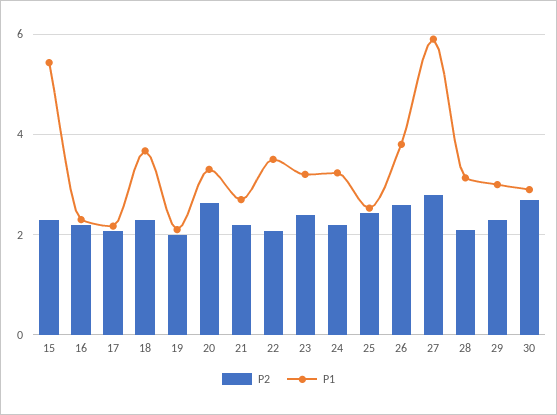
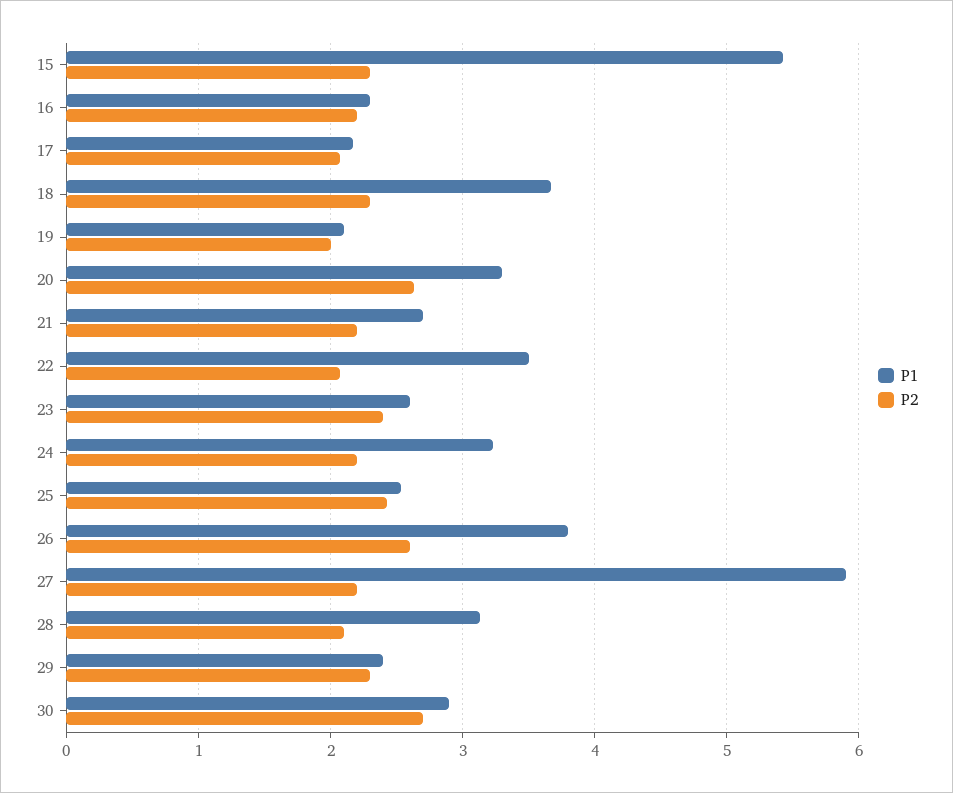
P1, 23: 3.2 -> 2.6
P2, 27: 2.8 -> 2.2
P1, 29: 3 -> 2.4

